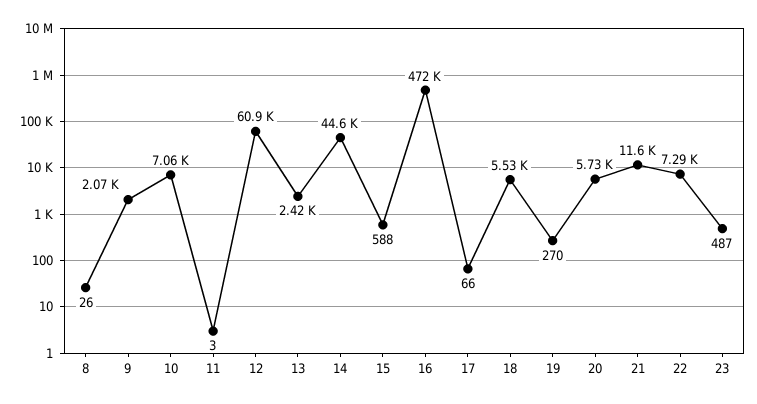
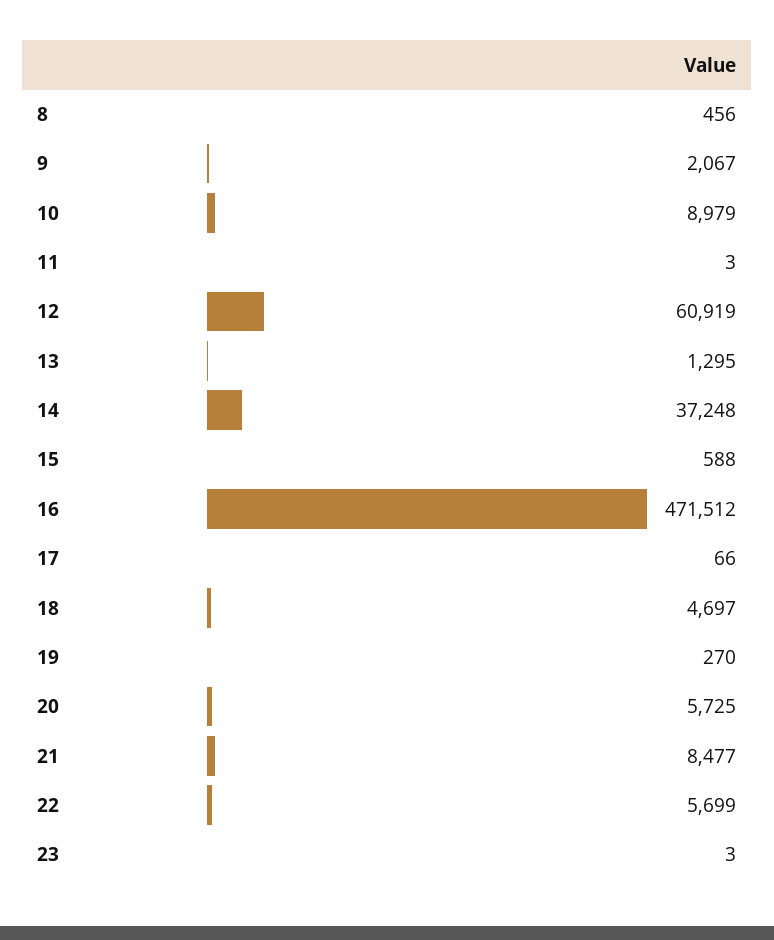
8: 26 -> 456
10: 7060 -> 8979
13: 2420 -> 1295
14: 44600 -> 37248
18: 5530 -> 4697
21: 11600 -> 8477
22: 7290 -> 5699
23: 487 -> 3

